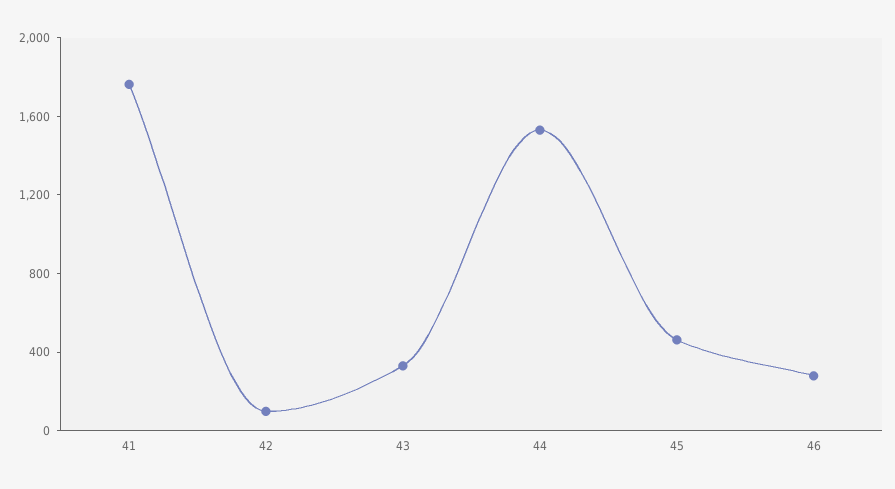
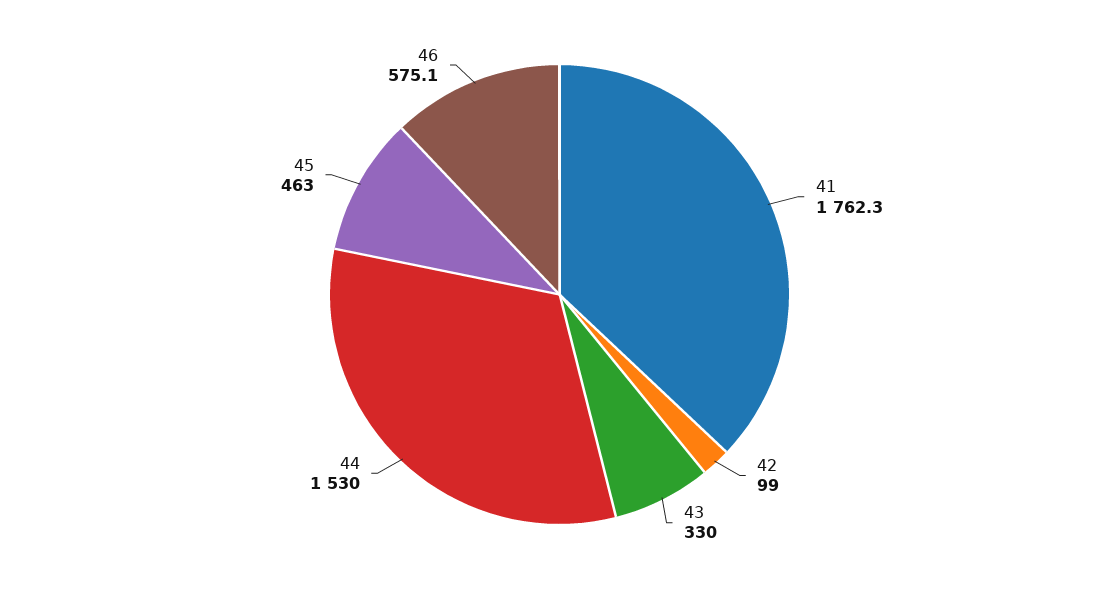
46: 300 -> 575.1

